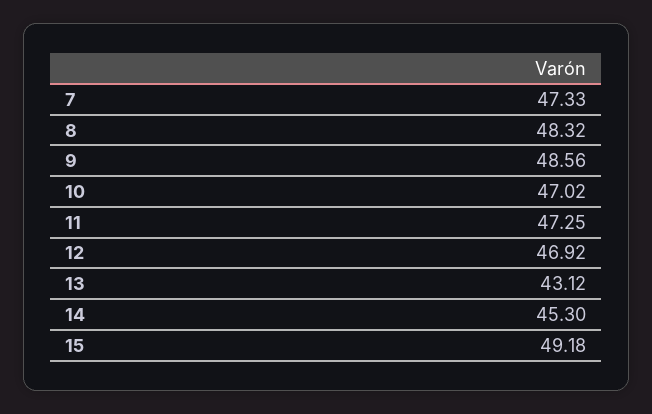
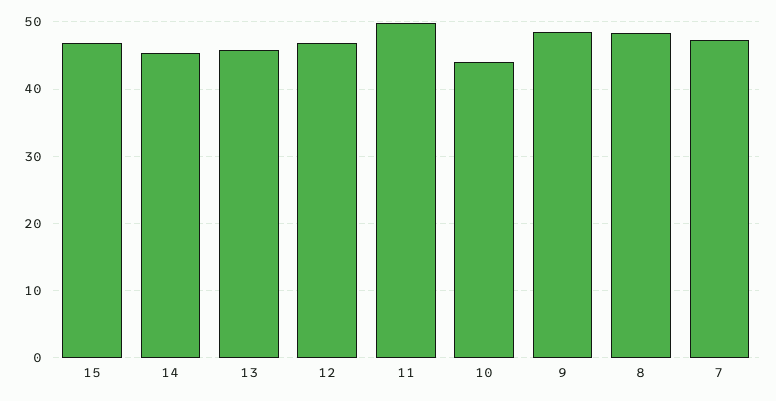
10: 47.02 -> 44
11: 47.25 -> 50
13: 43.12 -> 46
15: 49.18 -> 47

